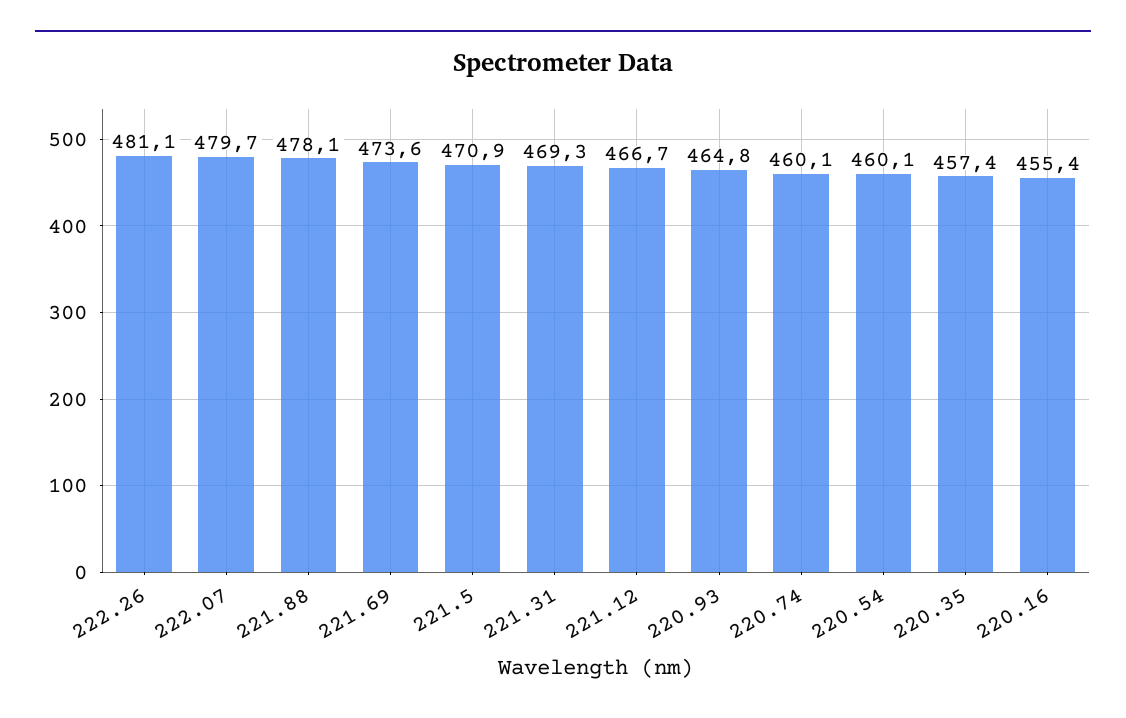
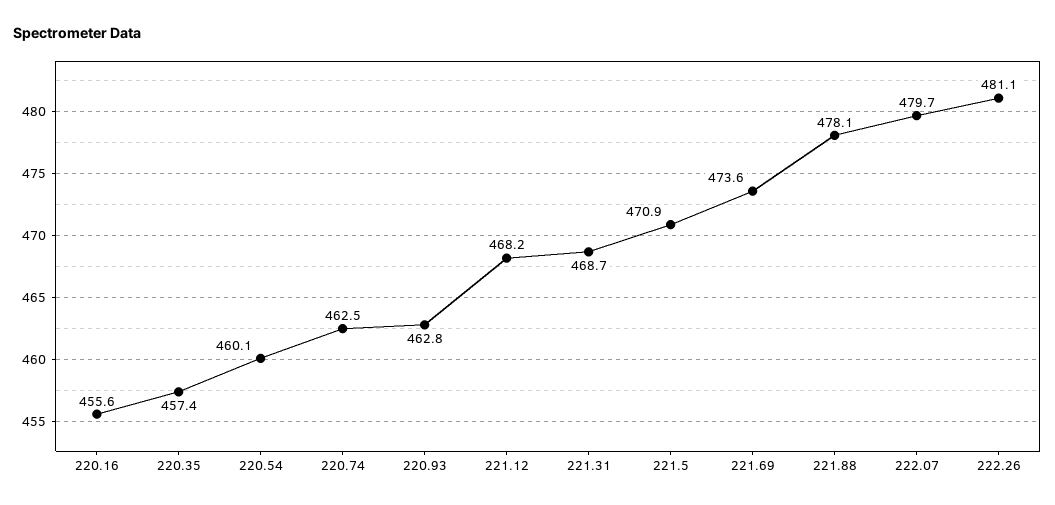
221.31: 469.3 -> 468.7
221.12: 466.7 -> 468.2
220.93: 464.8 -> 462.8
220.74: 460.1 -> 462.5
220.16: 455.4 -> 455.6

